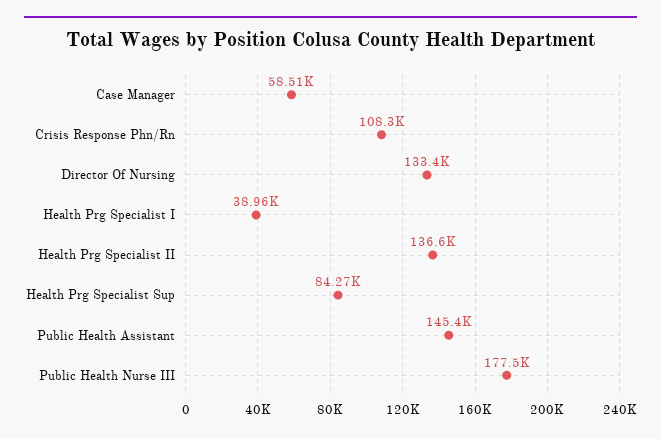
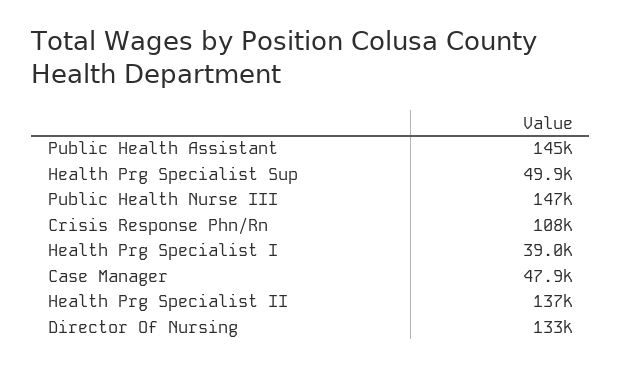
Case Manager: 58510 -> 47900
Health Prg Specialist Sup: 84270 -> 49900
Public Health Nurse III: 177500 -> 147000

